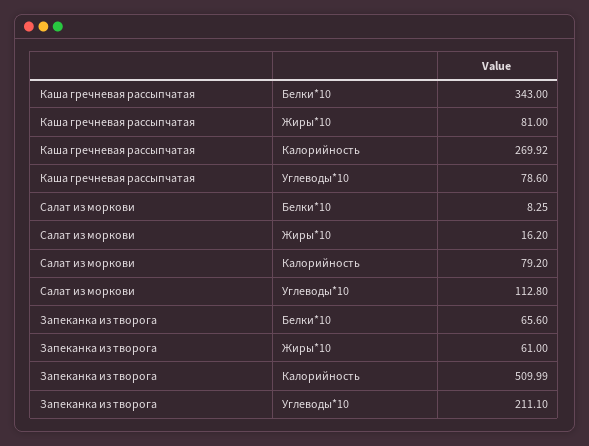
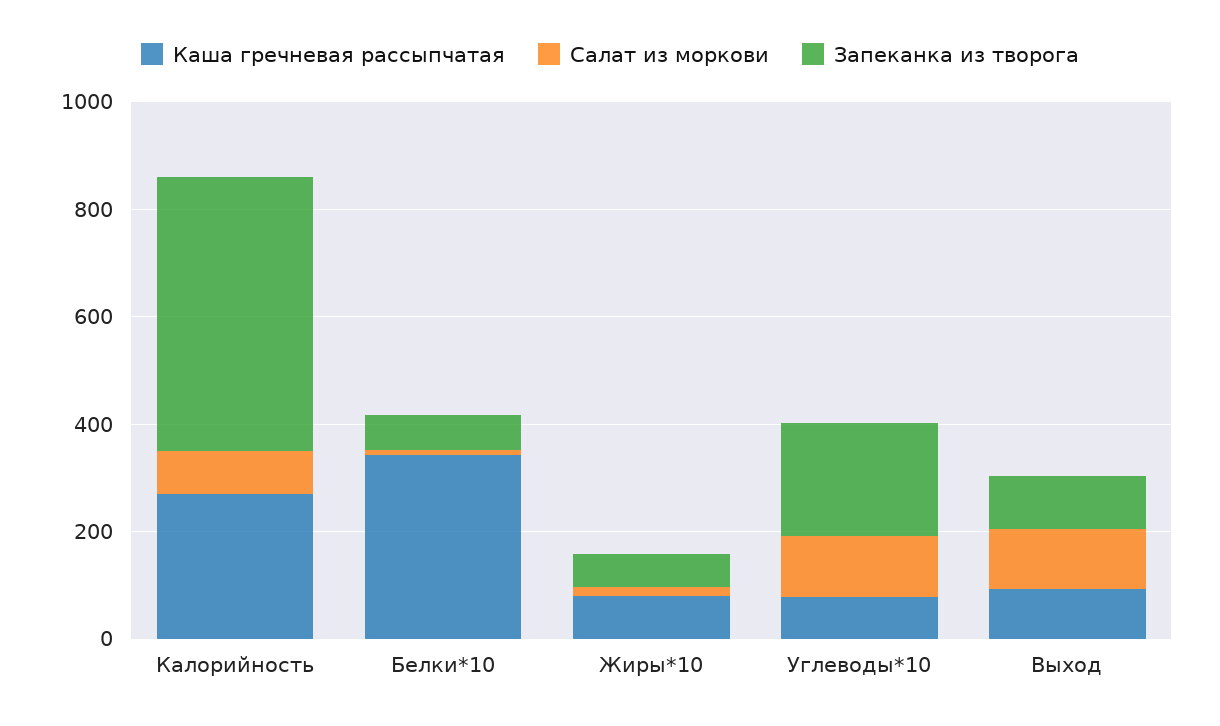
Каша гречневая рассыпчатая, Выход: none -> 100
Салат из моркови, Выход: none -> 100
Запеканка из творога, Выход: none -> 100

